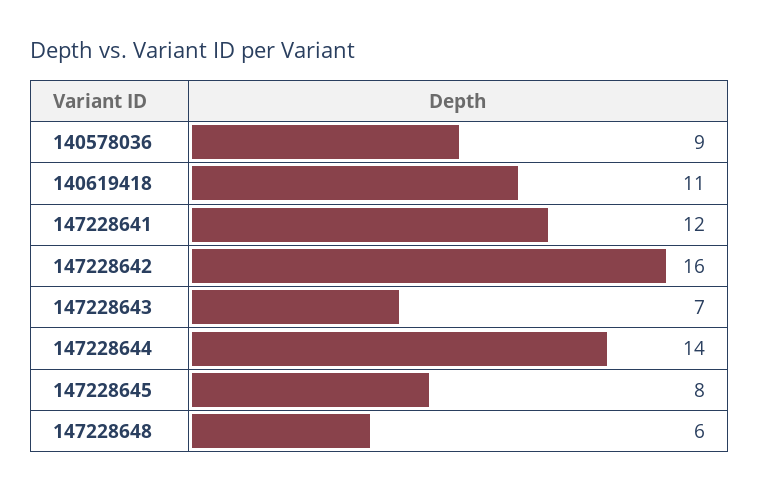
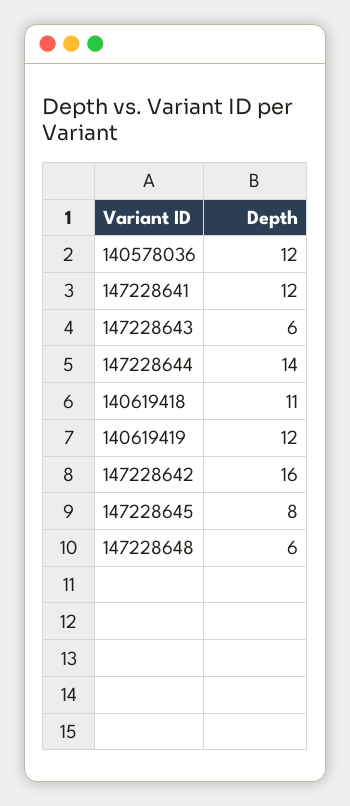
140578036: 9 -> 12
147228643: 7 -> 6
140619419: none -> 12

